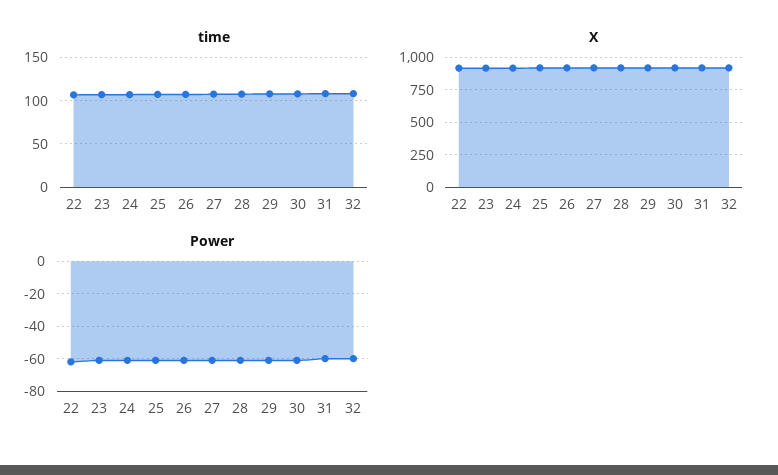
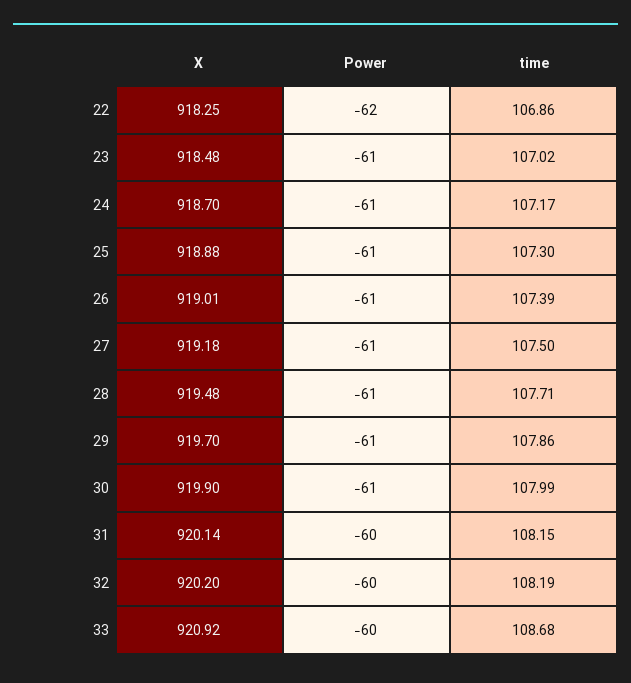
X, 33: none -> 920.92
Power, 33: none -> -60
time, 33: none -> 108.68

